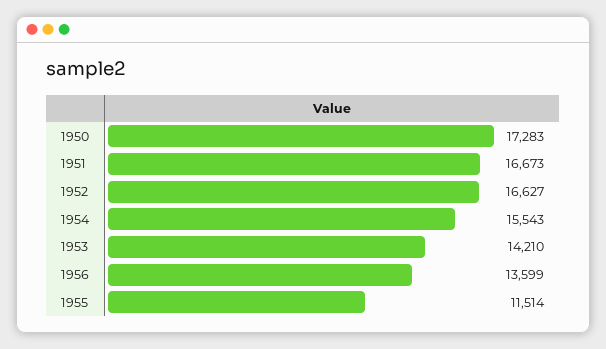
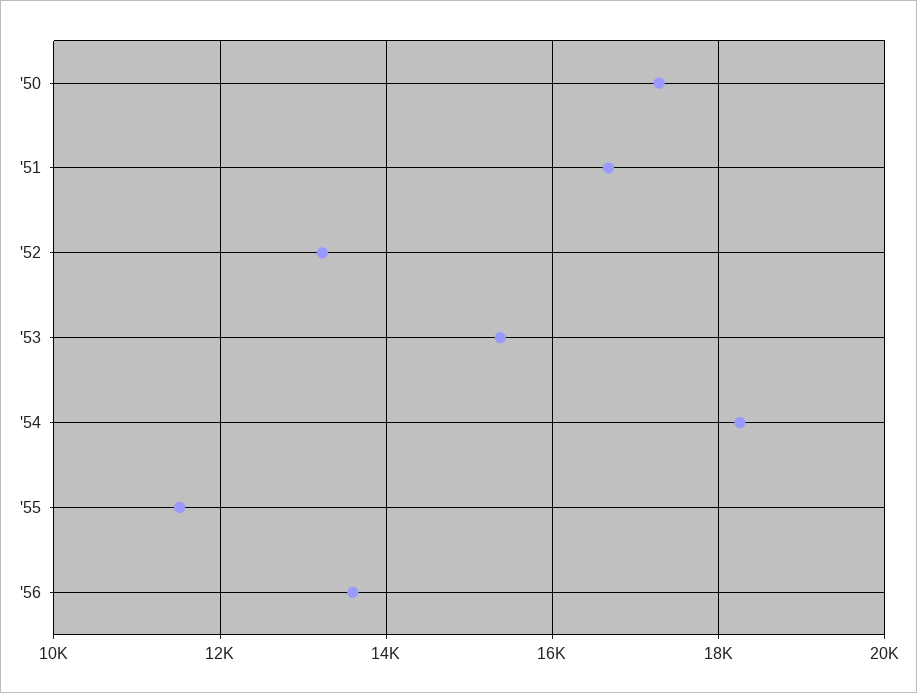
1952: 16627 -> 13200
1954: 15543 -> 18200
1953: 14210 -> 15400

